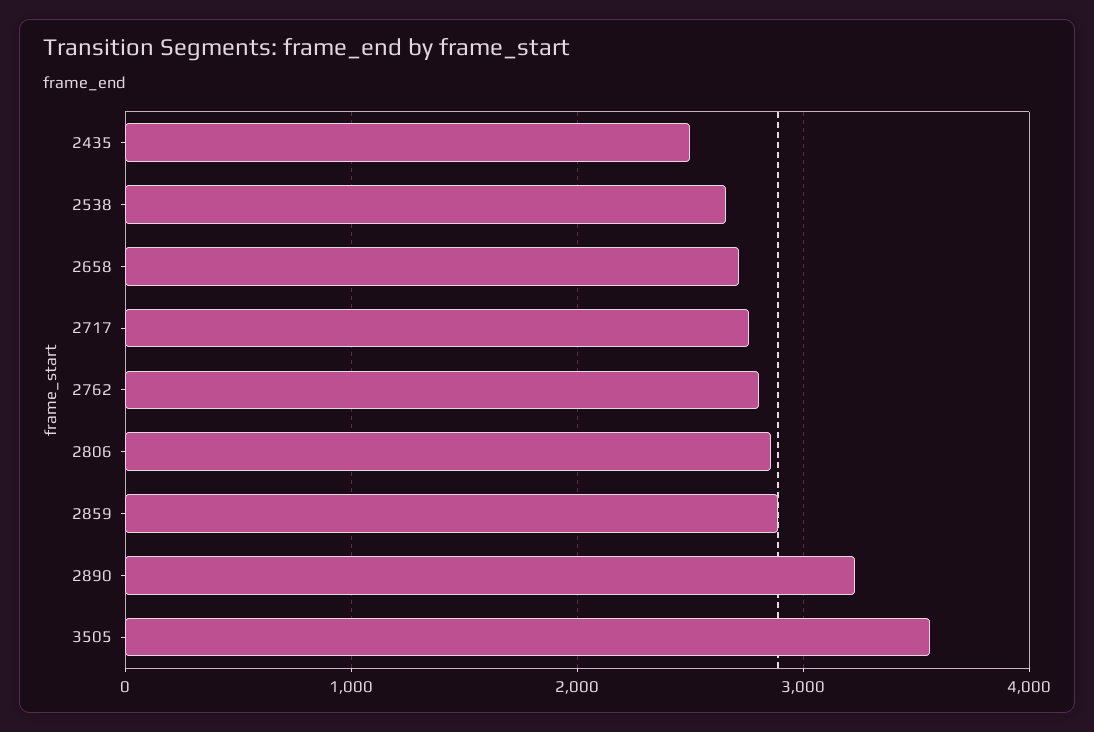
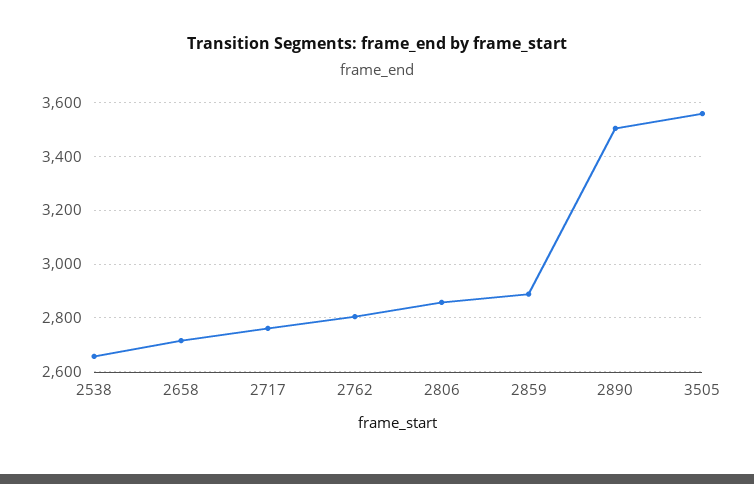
2435: 2500 -> none
2890: 3200 -> 3500

